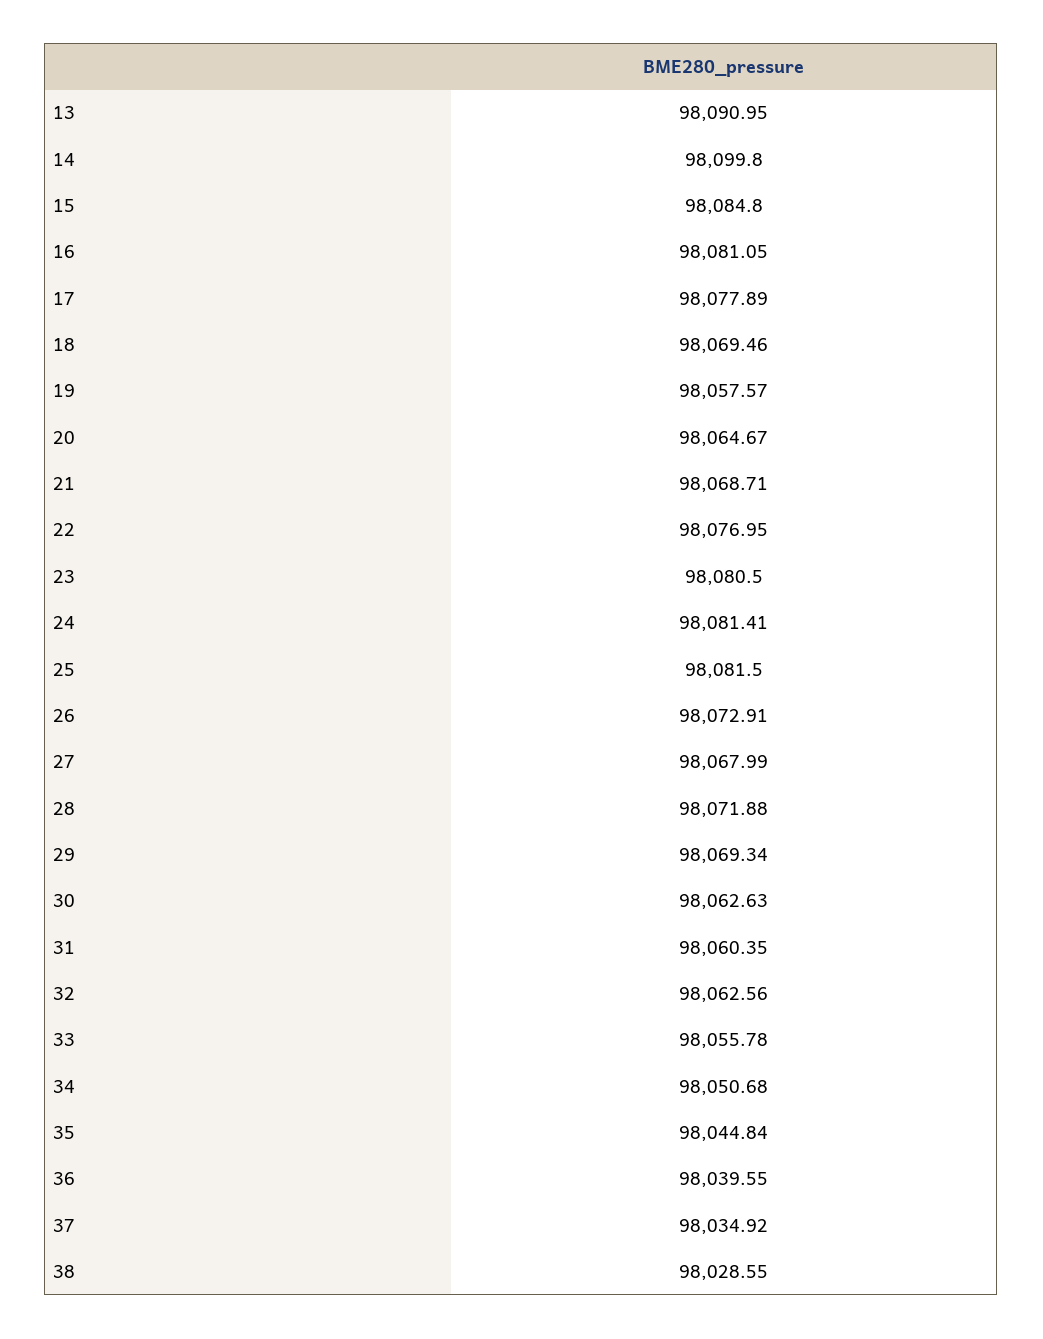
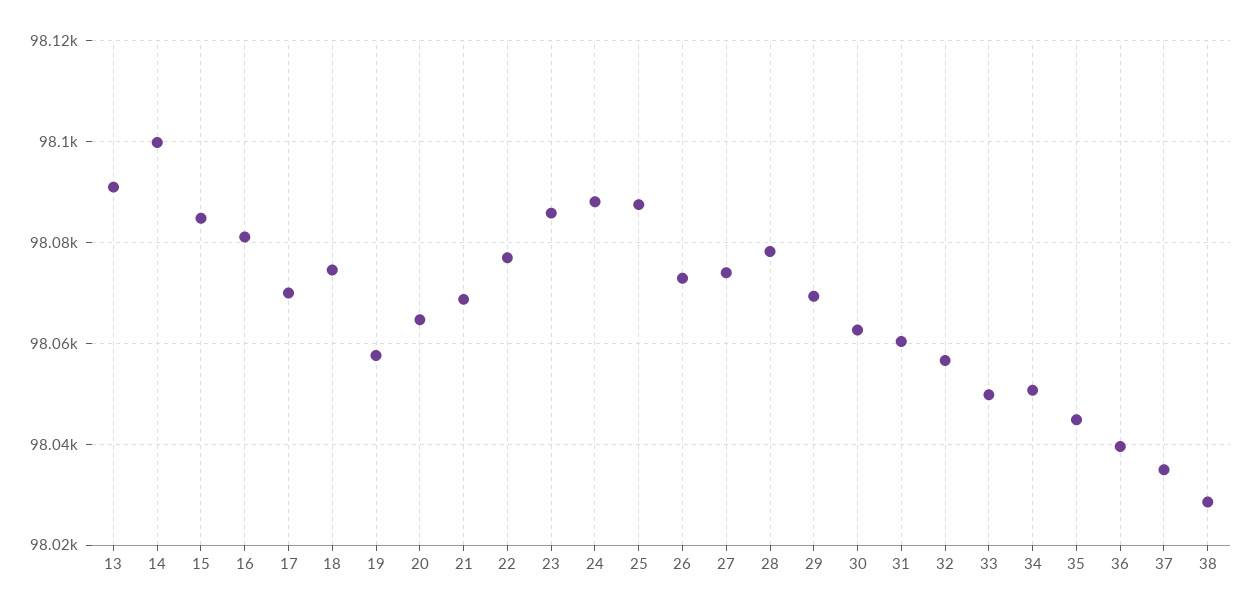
17: 98077.89 -> 98070
18: 98069.46 -> 98074
23: 98080.5 -> 98086
24: 98081.41 -> 98088
25: 98081.5 -> 98088
27: 98067.99 -> 98074
28: 98071.88 -> 98078
32: 98062.56 -> 98056
33: 98055.78 -> 98050

